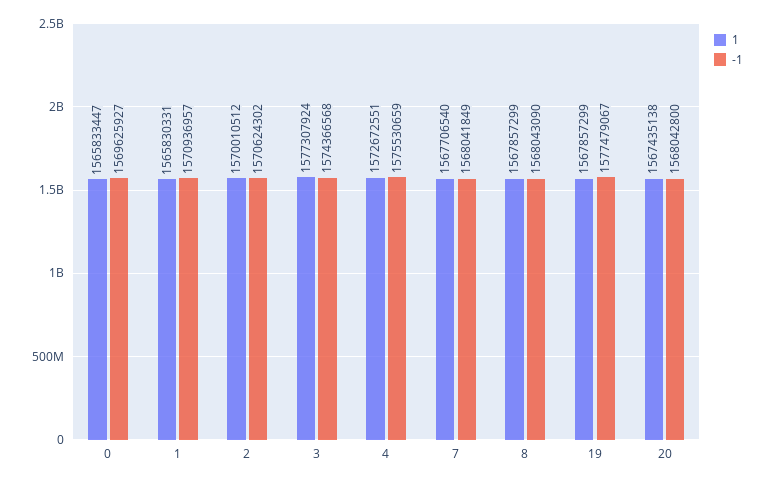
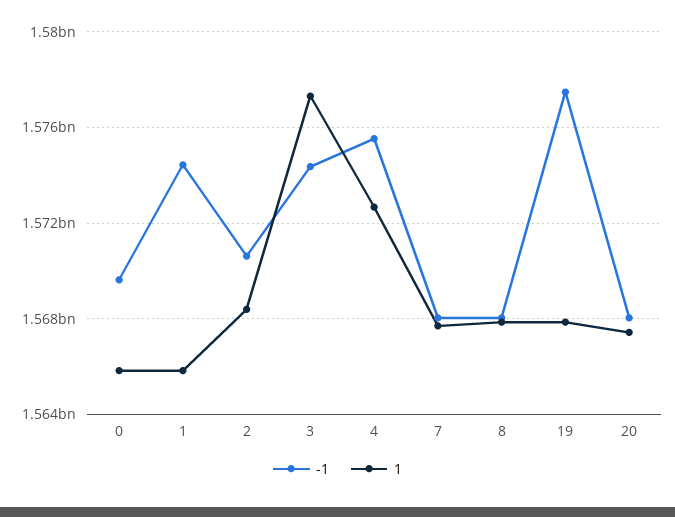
-1, 1: 1570936957 -> 1574500000
1, 2: 1570010512 -> 1568500000

